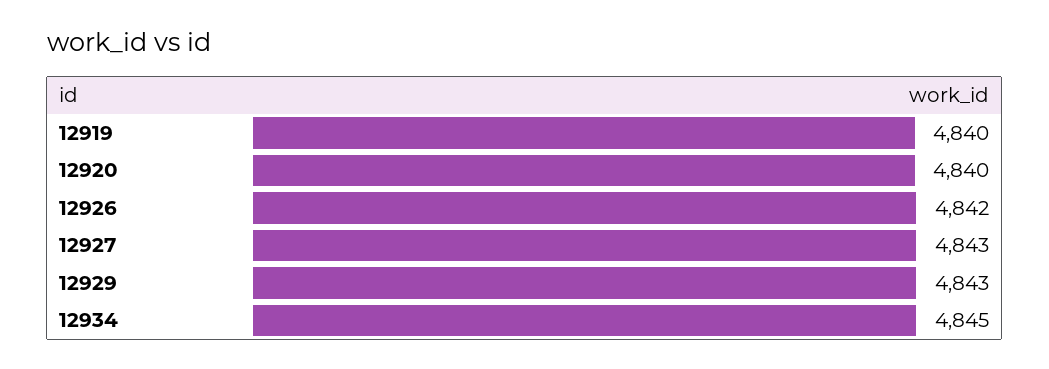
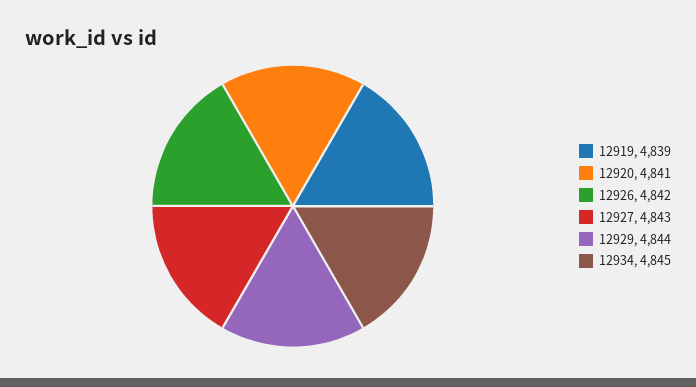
12919: 4840 -> 4839
12920: 4840 -> 4841
12929: 4843 -> 4844

